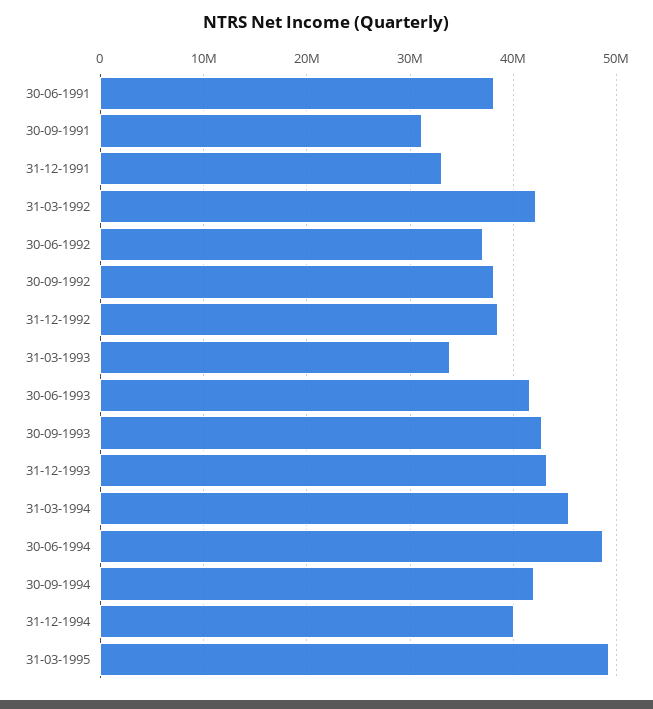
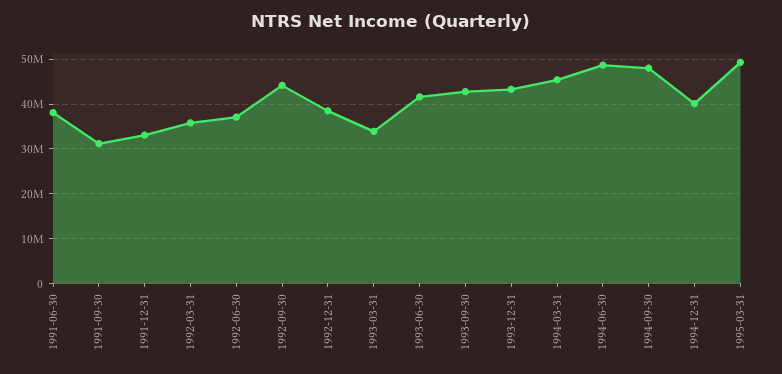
31-03-1992: 42000000 -> 36000000
30-09-1992: 38000000 -> 44000000
30-09-1994: 42000000 -> 48000000

